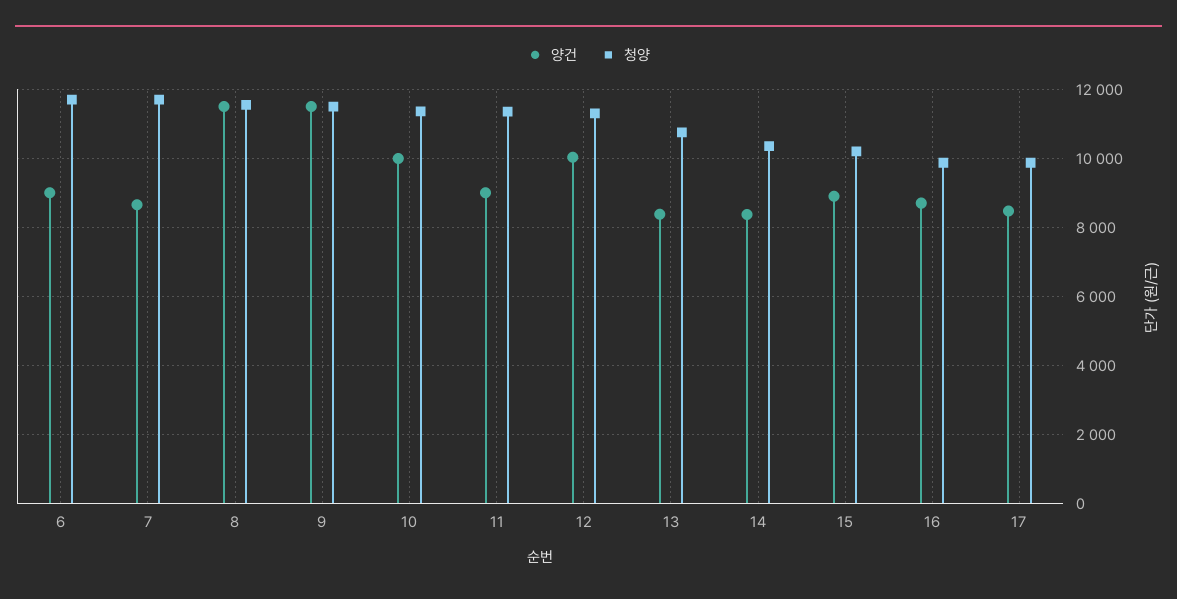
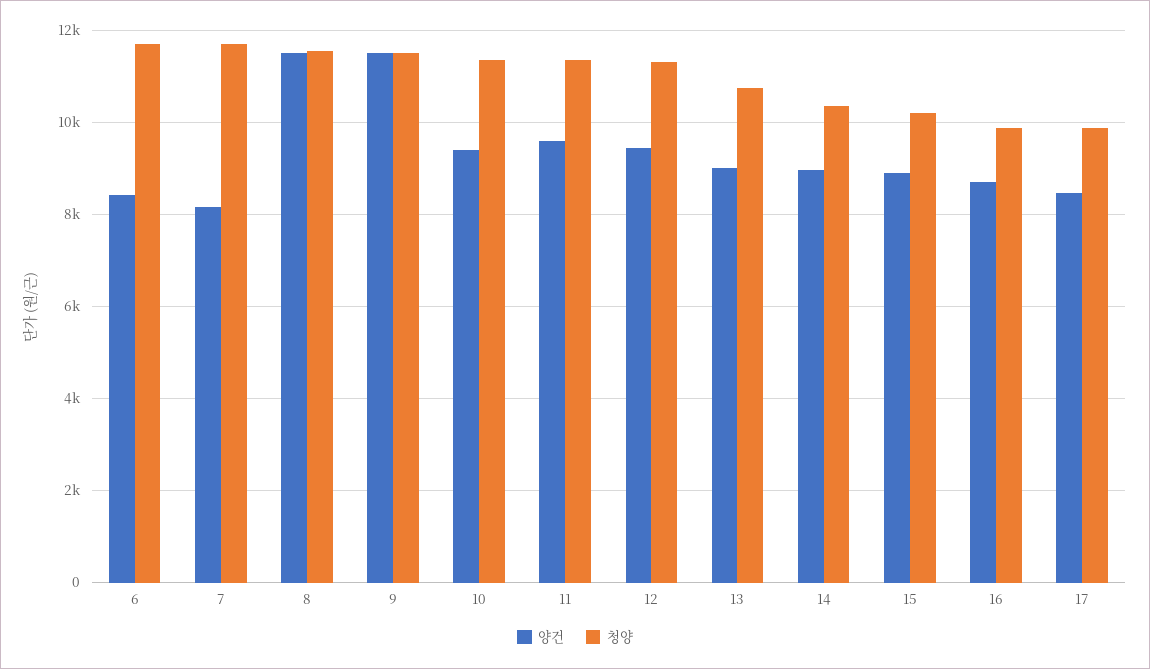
양건, 6: 9000 -> 8400
양건, 7: 8600 -> 8200
양건, 10: 10000 -> 9400
양건, 11: 9000 -> 9600
양건, 12: 10000 -> 9400
양건, 13: 8400 -> 9000
양건, 14: 8400 -> 9000

